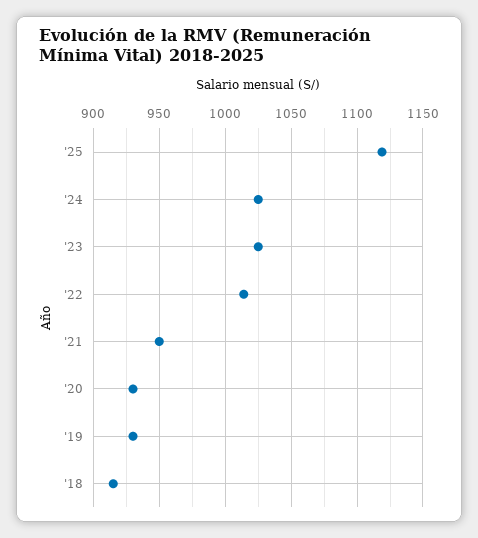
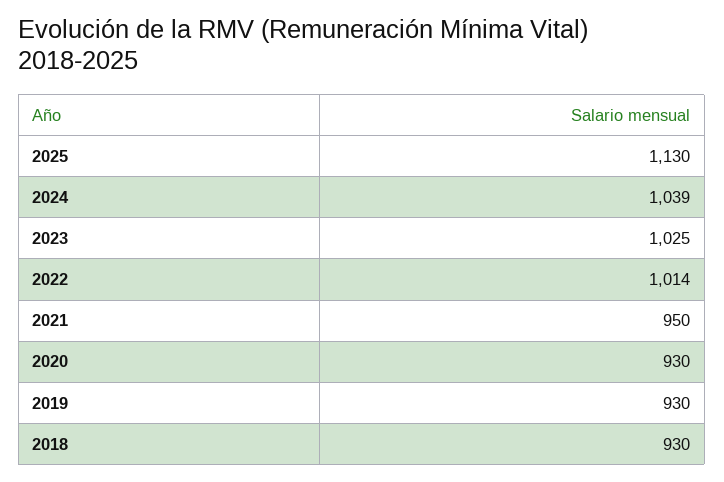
'25: 1120 -> 1130
'24: 1025 -> 1039
'18: 915 -> 930

